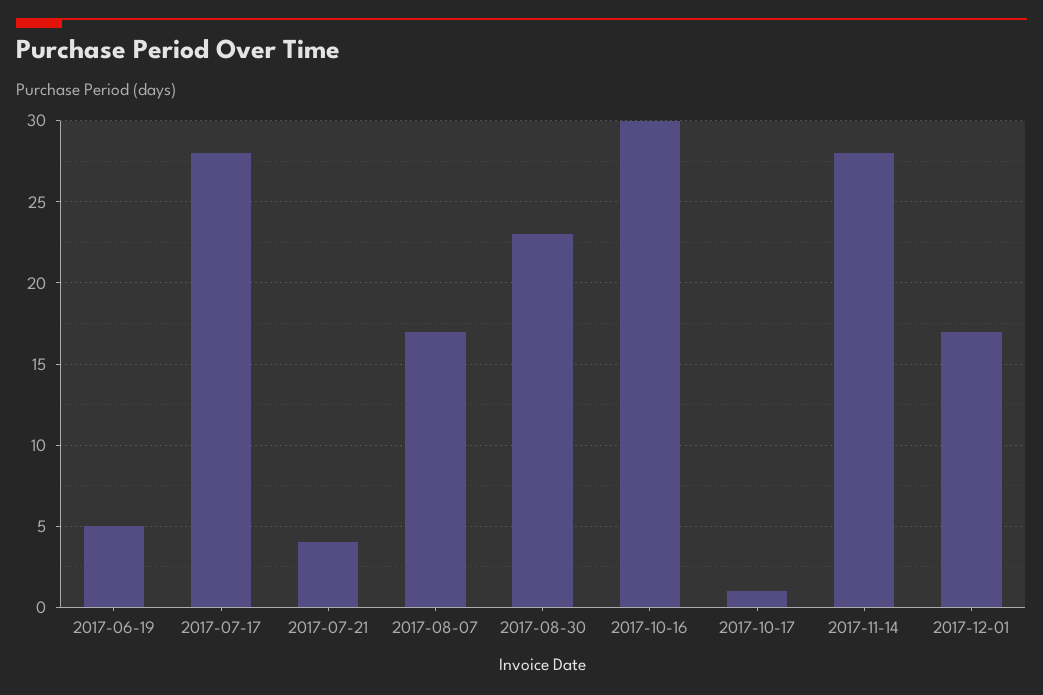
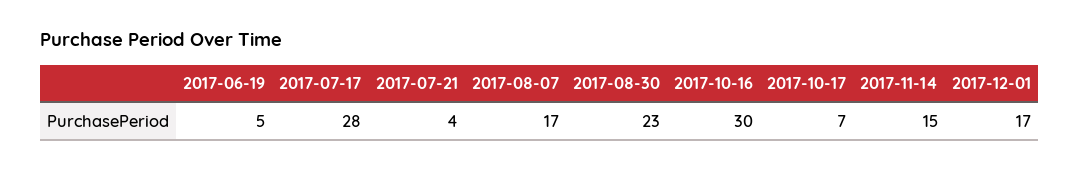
2017-10-17: 1 -> 7
2017-11-14: 28 -> 15

